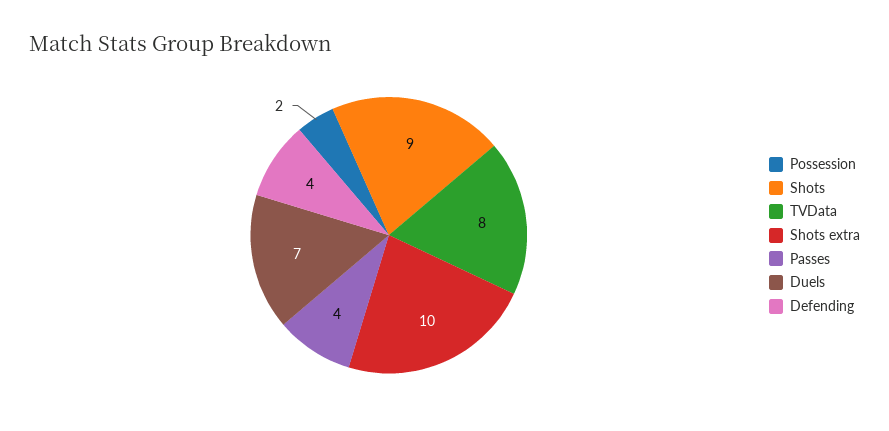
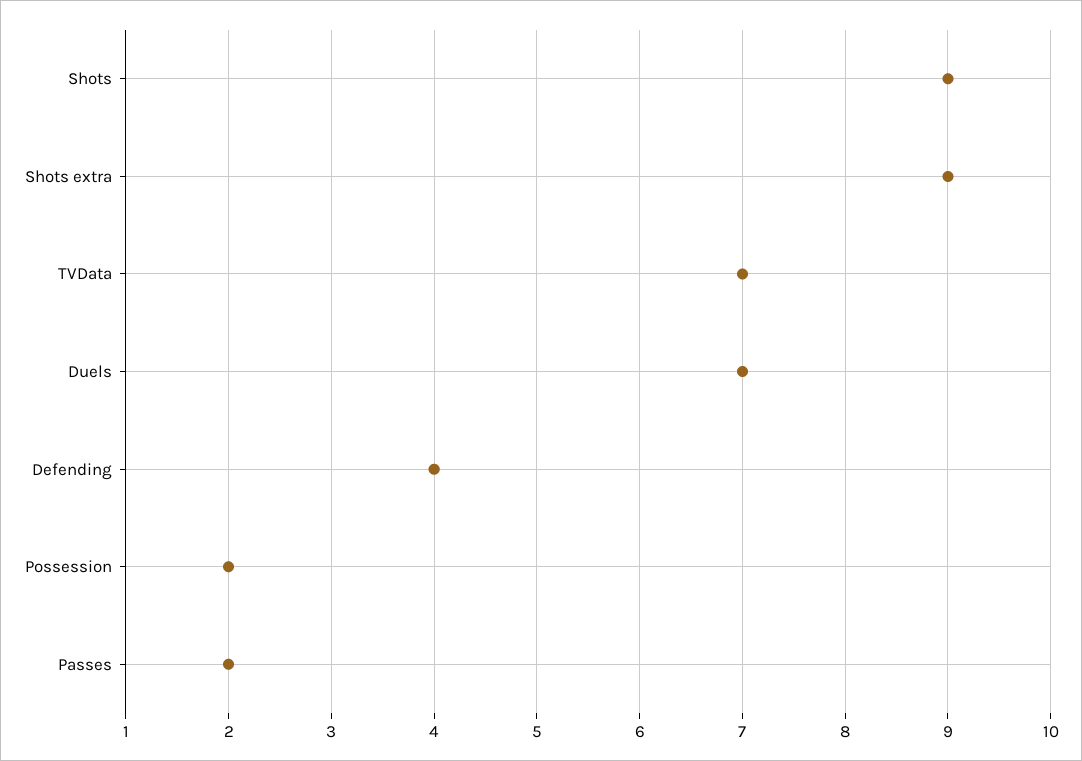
TVData: 8 -> 7
Shots extra: 10 -> 9
Passes: 4 -> 2

